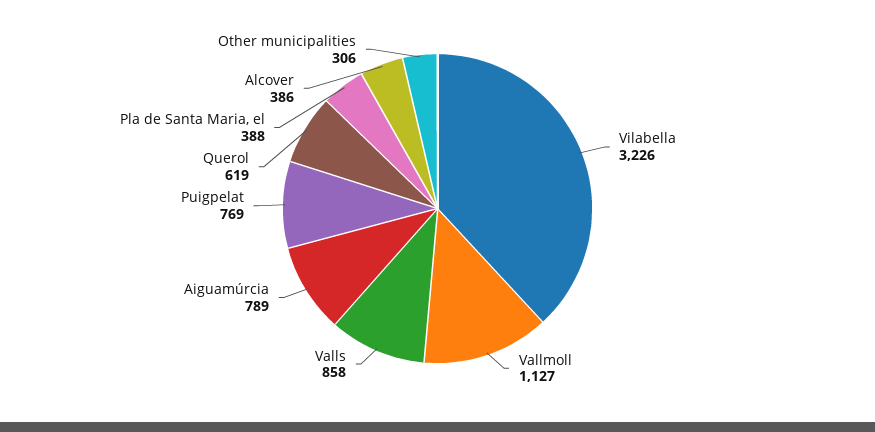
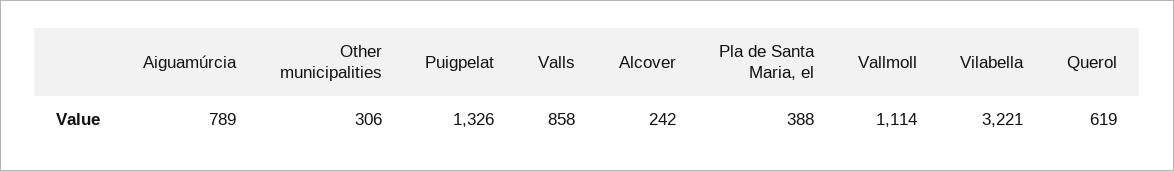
Vilabella: 3226 -> 3221
Vallmoll: 1127 -> 1114
Puigpelat: 769 -> 1326
Alcover: 386 -> 242

